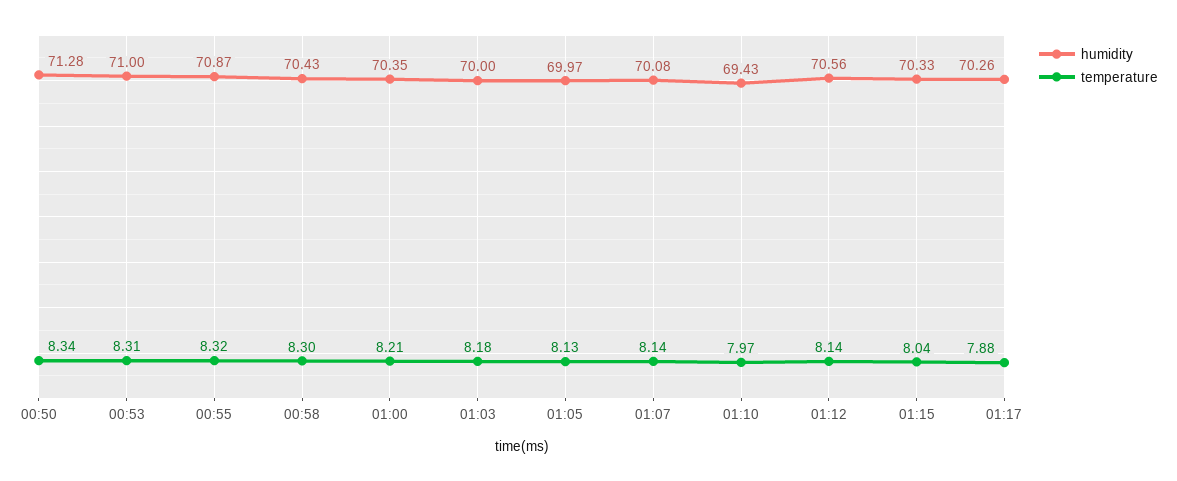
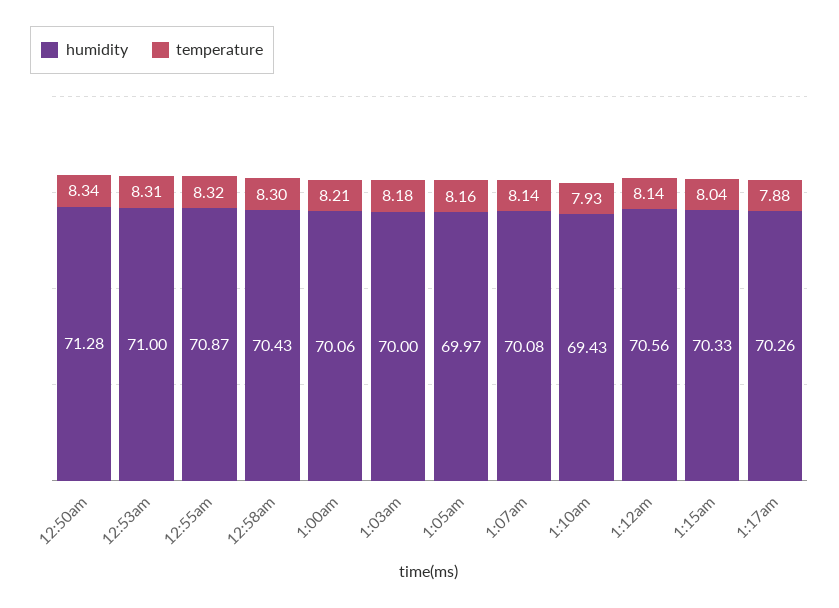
humidity, 01:00: 70.35 -> 70.06
temperature, 01:05: 8.13 -> 8.16
temperature, 01:10: 7.97 -> 7.93

